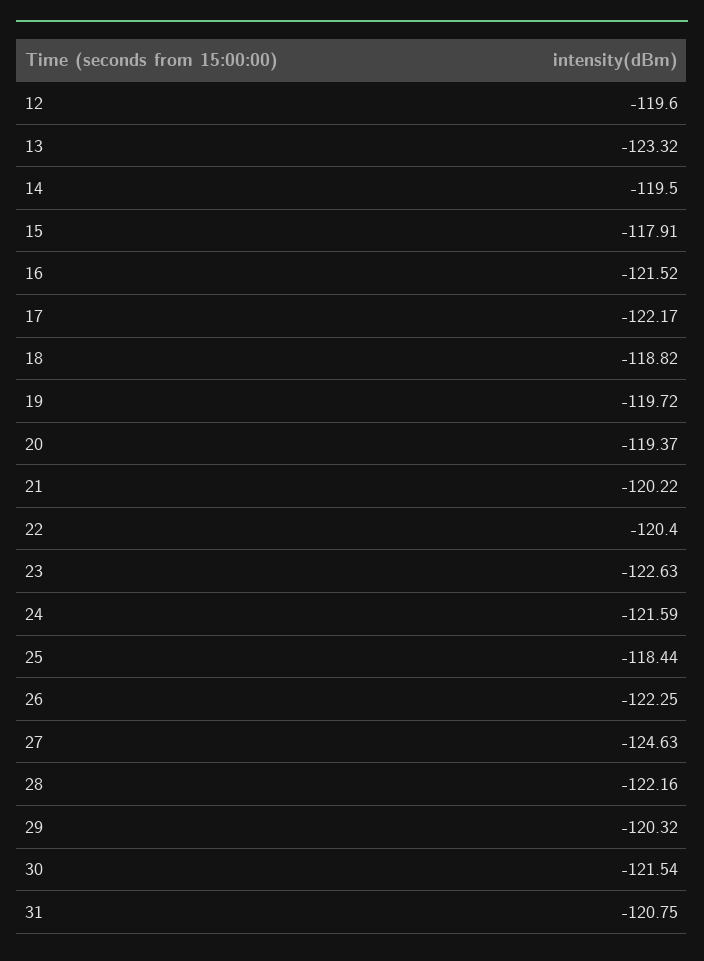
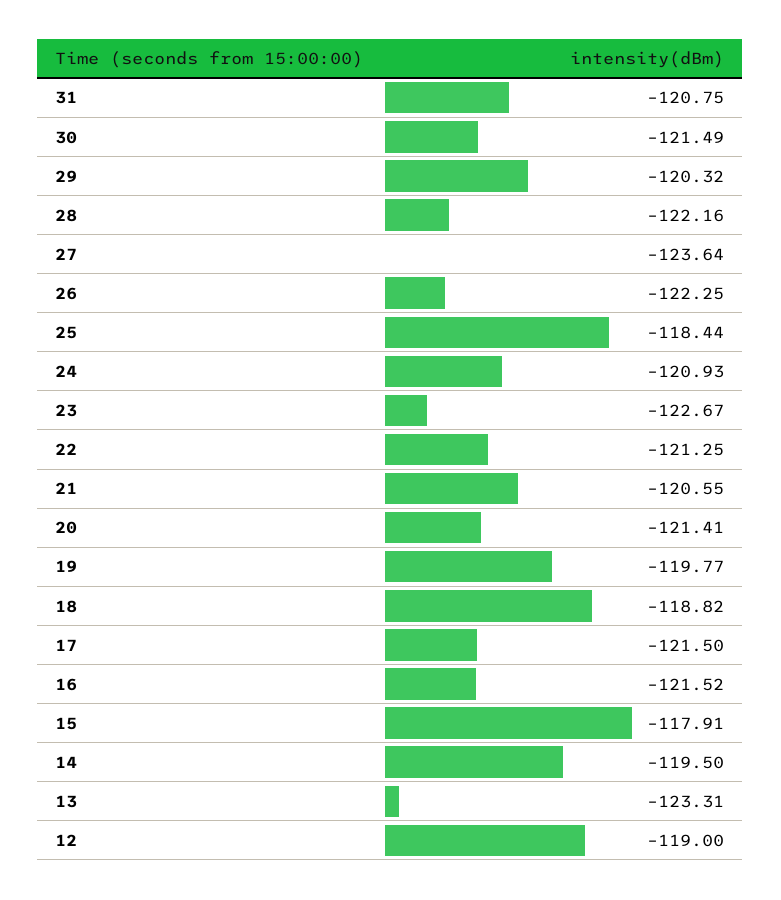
12: -119.6 -> -119
13: -123.32 -> -123.31
17: -122.17 -> -121.5
19: -119.72 -> -119.77
20: -119.37 -> -121.41
21: -120.22 -> -120.55
22: -120.4 -> -121.25
23: -122.63 -> -122.67
24: -121.59 -> -120.93
27: -124.63 -> -123.64
30: -121.54 -> -121.49

